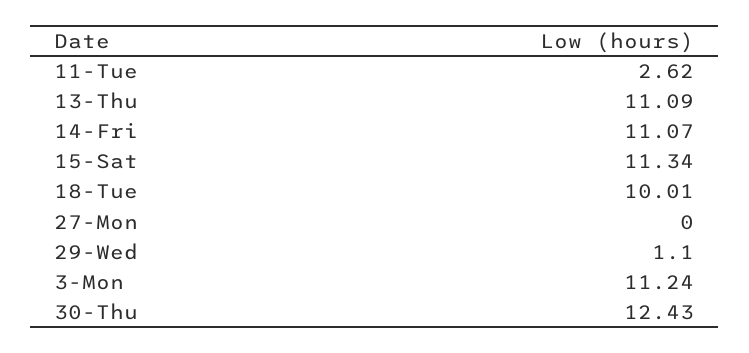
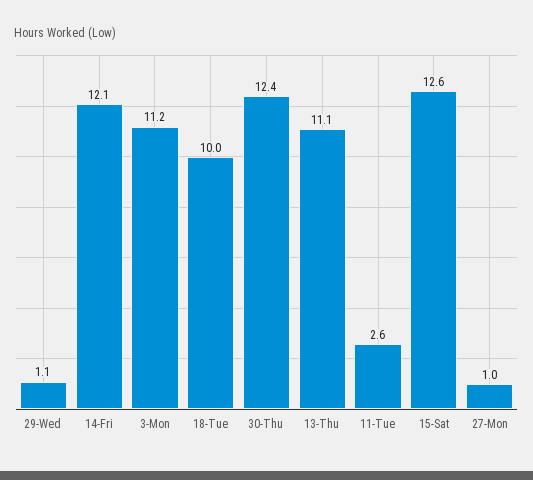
14-Fri: 11.07 -> 12.1
15-Sat: 11.34 -> 12.6
27-Mon: 0 -> 1

